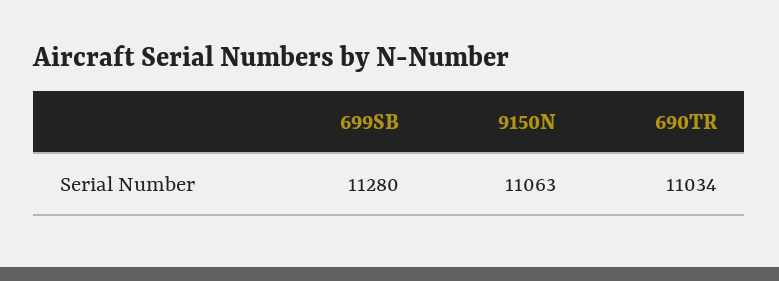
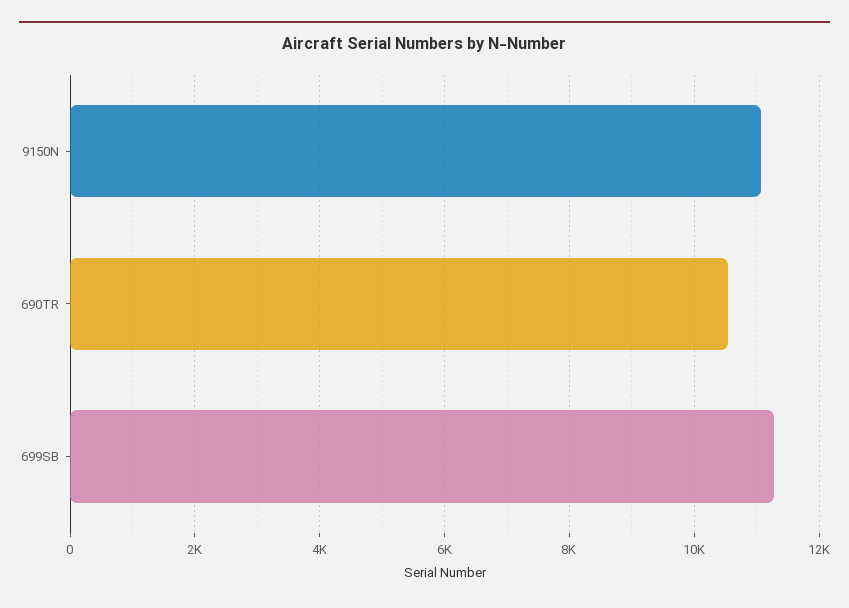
690TR: 11034 -> 10600

